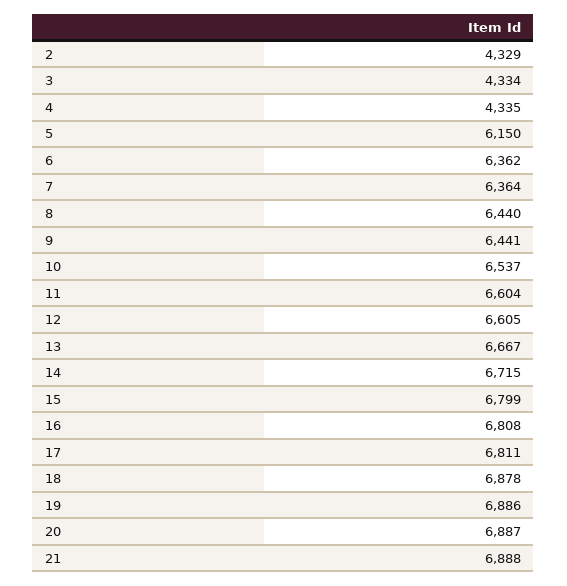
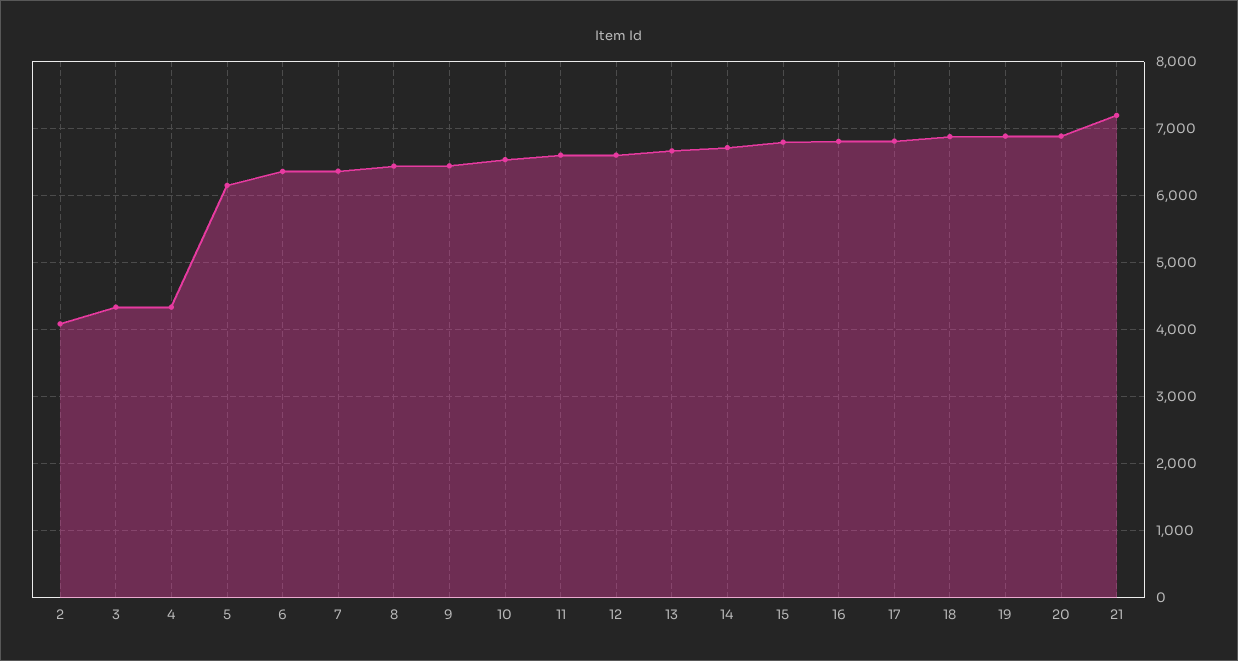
2: 4329 -> 4100
21: 6888 -> 7200

